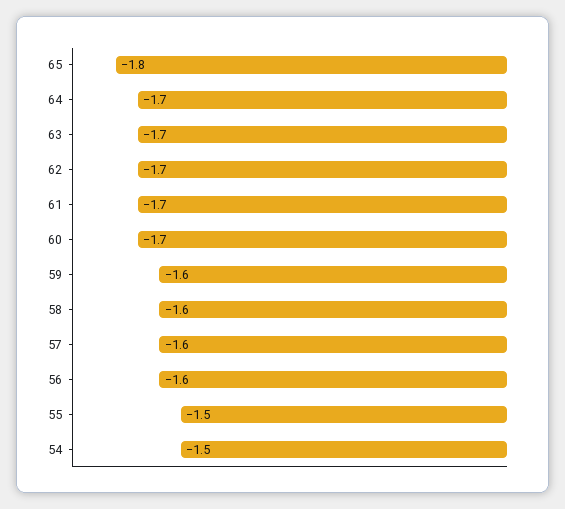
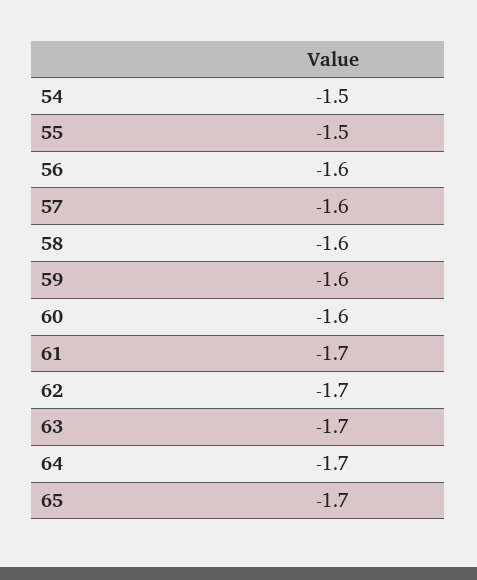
65: -1.8 -> -1.7
60: -1.7 -> -1.6

